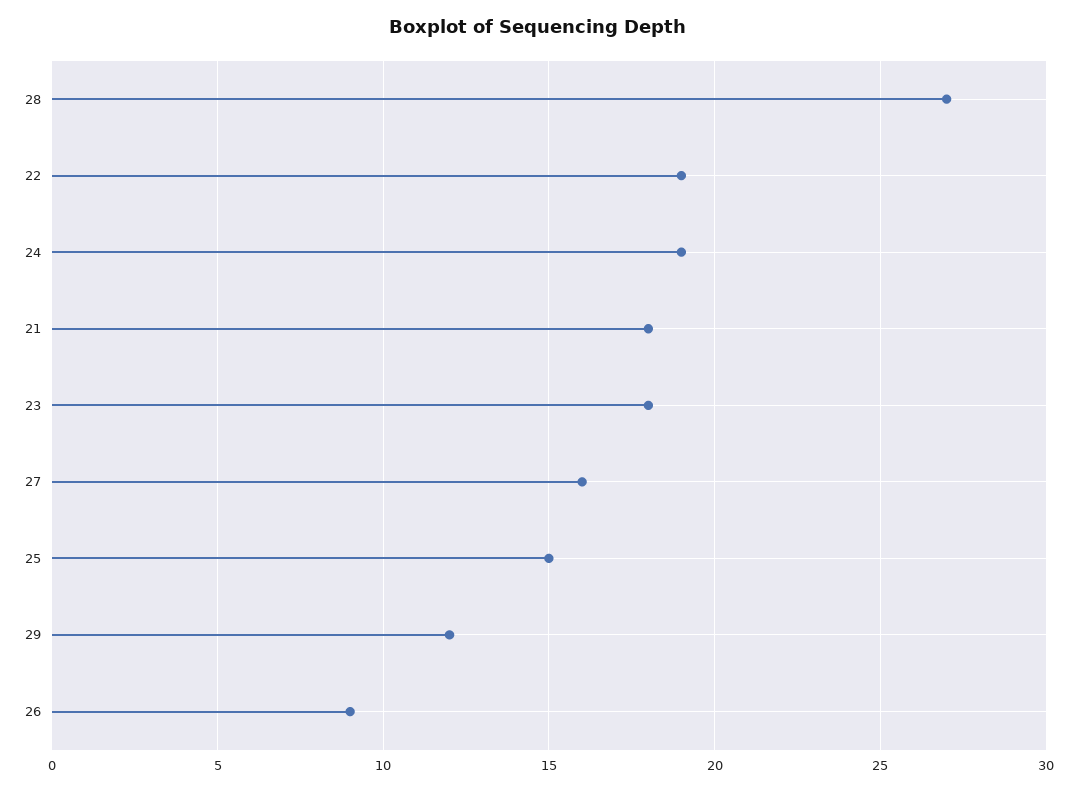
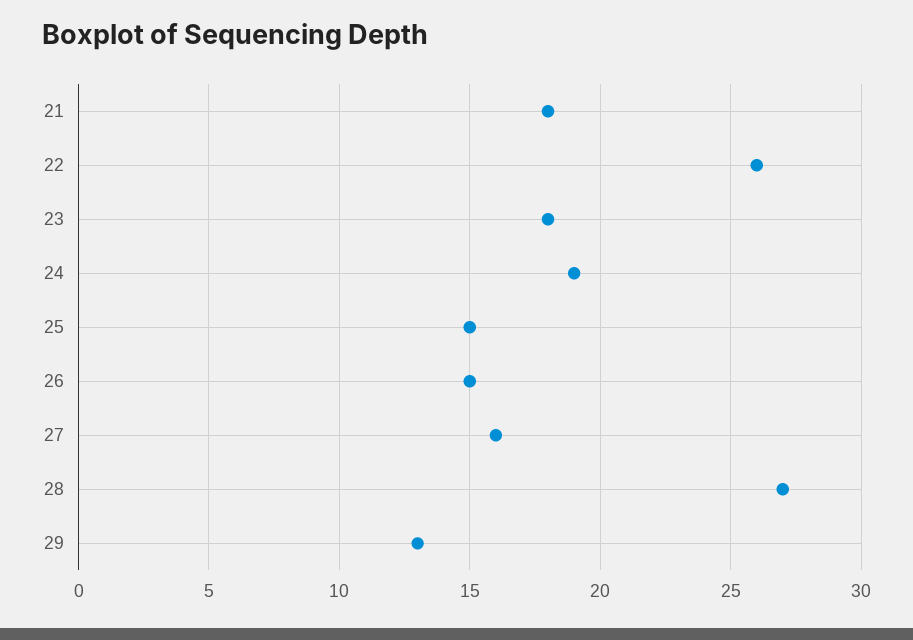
22: 19 -> 26
29: 12 -> 13
26: 9 -> 15

